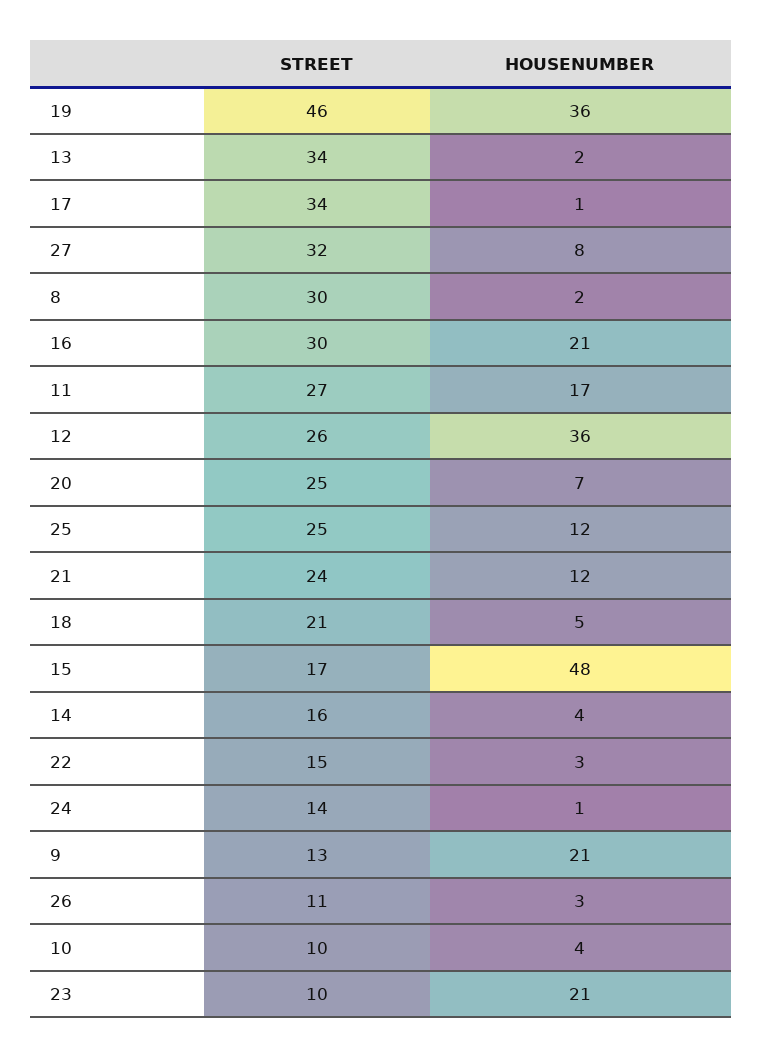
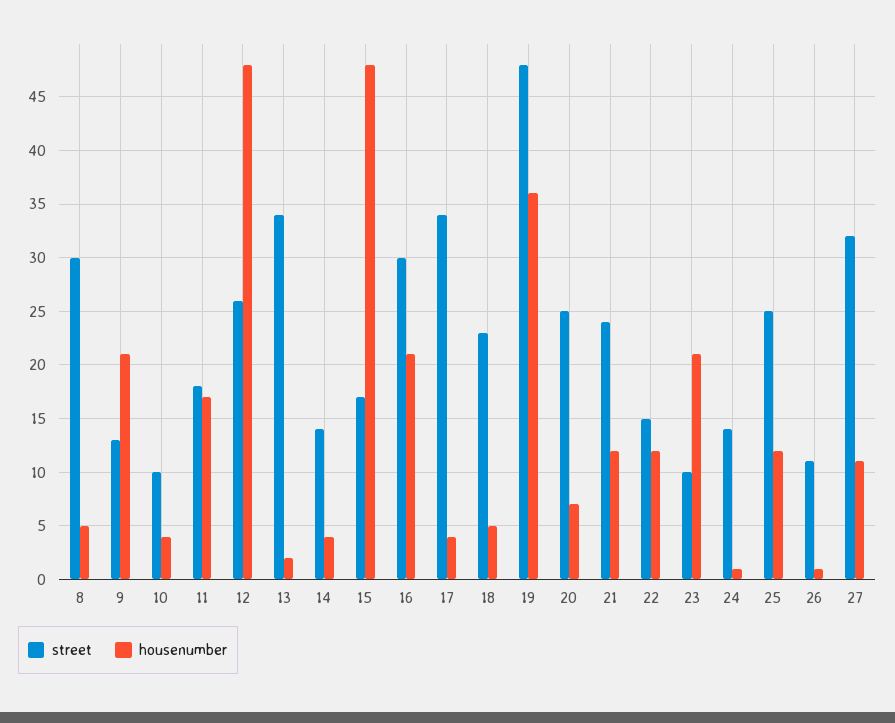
STREET, 19: 46 -> 48
HOUSENUMBER, 17: 1 -> 4
HOUSENUMBER, 27: 8 -> 11
HOUSENUMBER, 8: 2 -> 5
STREET, 11: 27 -> 18
HOUSENUMBER, 12: 36 -> 48
STREET, 18: 21 -> 23
STREET, 14: 16 -> 14
HOUSENUMBER, 22: 3 -> 12
HOUSENUMBER, 26: 3 -> 1

